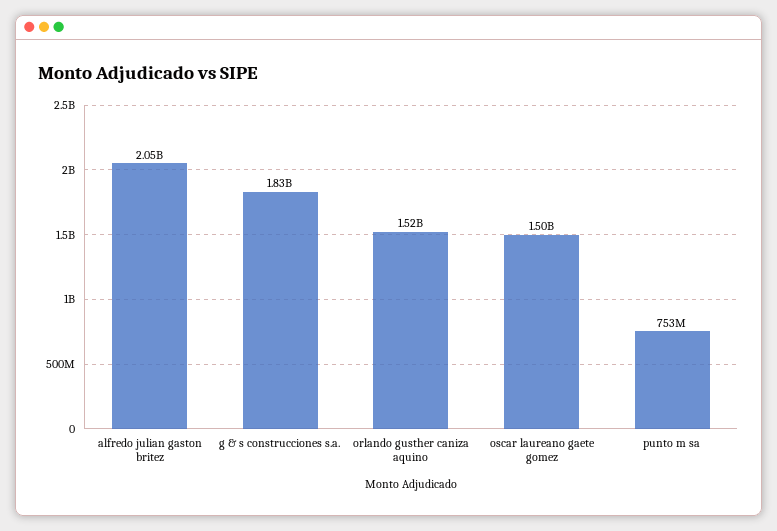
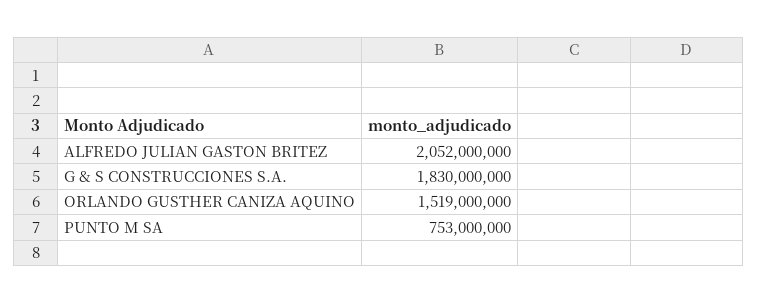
oscar laureano gaete gomez: 1500000000 -> none

